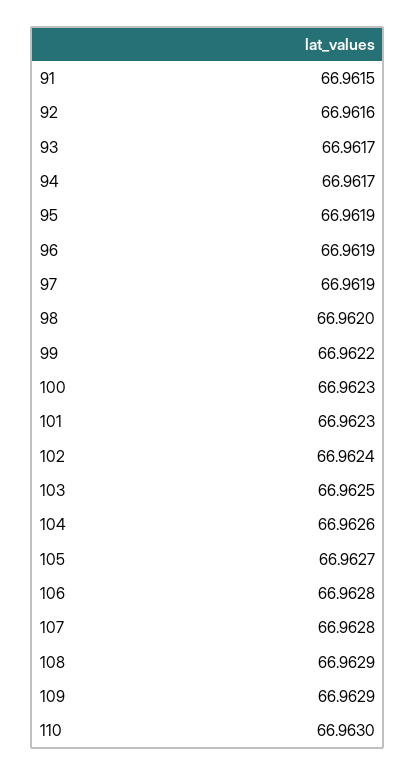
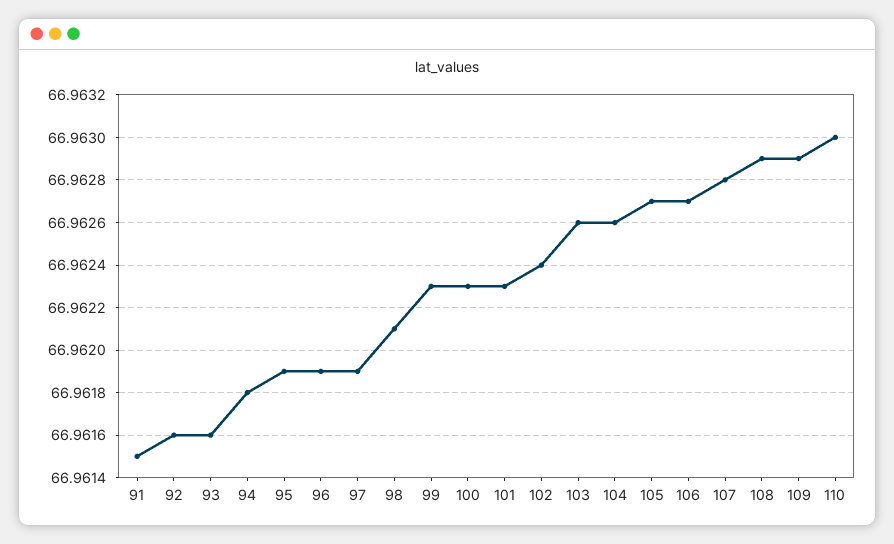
93: 66.9617 -> 66.9616
94: 66.9617 -> 66.9618
98: 66.962 -> 66.9621
99: 66.9622 -> 66.9623
103: 66.9625 -> 66.9626
106: 66.9628 -> 66.9627

